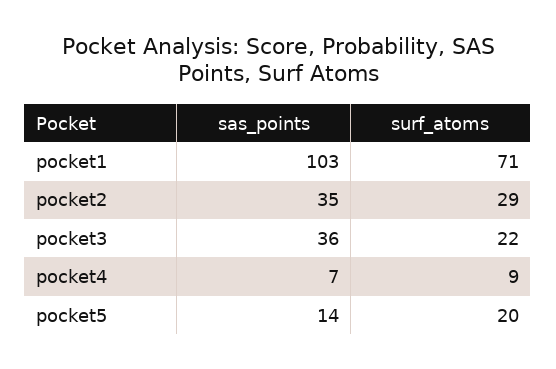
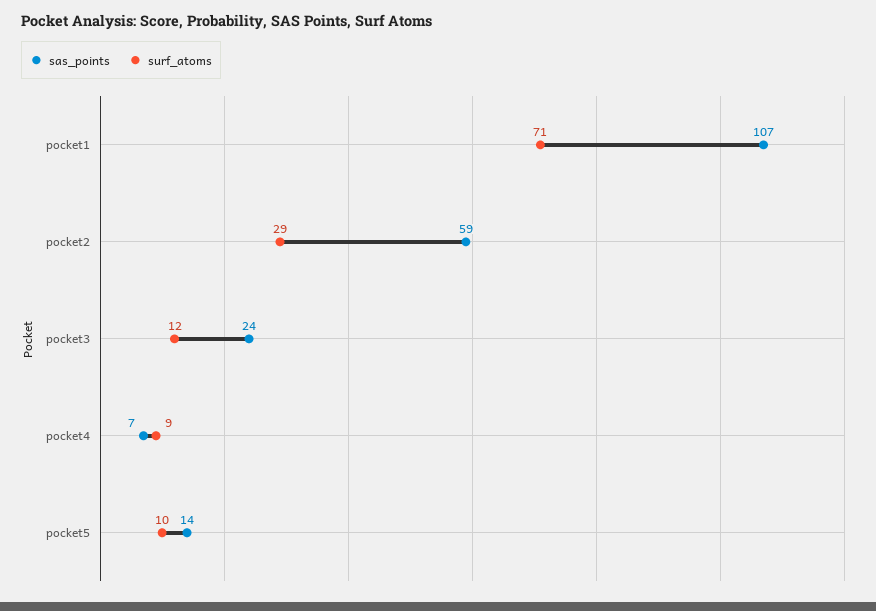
sas_points, pocket1: 103 -> 107
sas_points, pocket2: 35 -> 59
sas_points, pocket3: 36 -> 24
surf_atoms, pocket3: 22 -> 12
surf_atoms, pocket5: 20 -> 10

